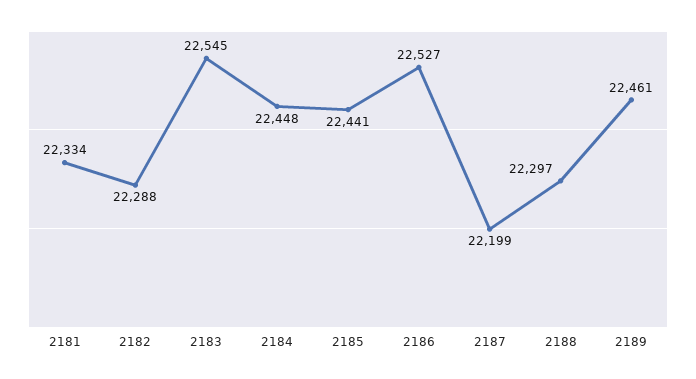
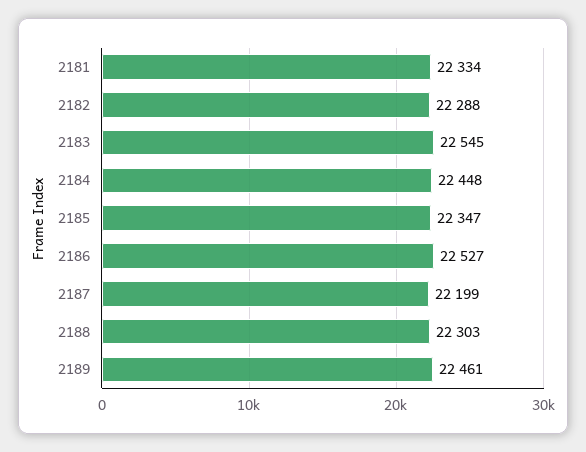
2185: 22441 -> 22347
2188: 22297 -> 22303

